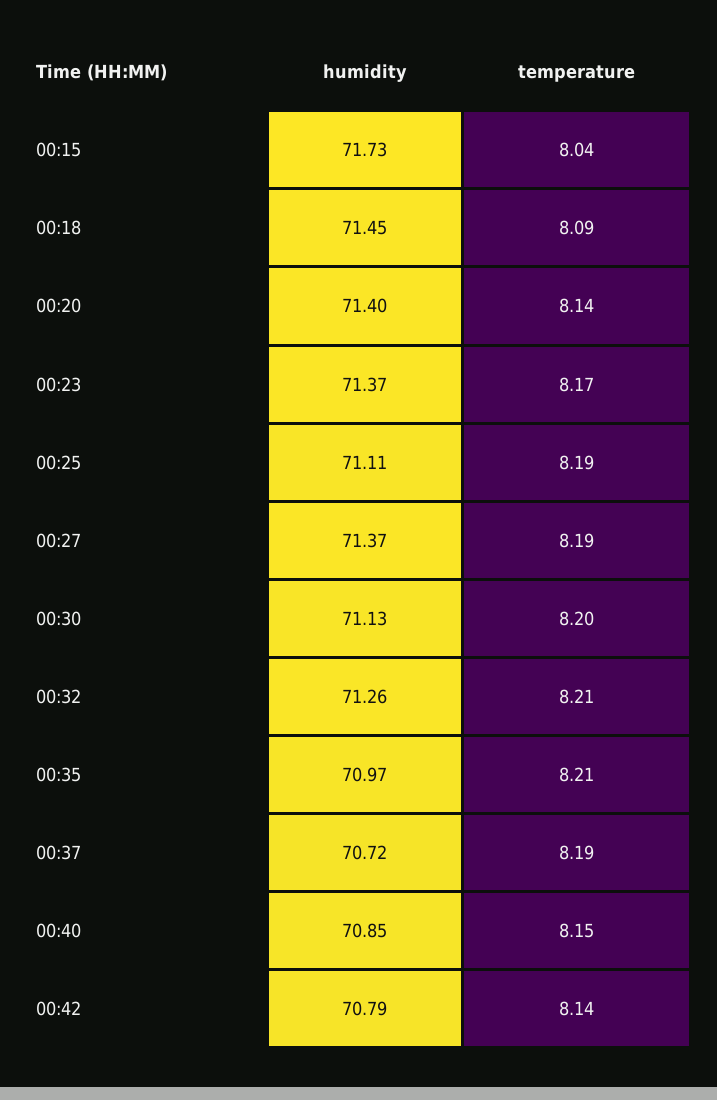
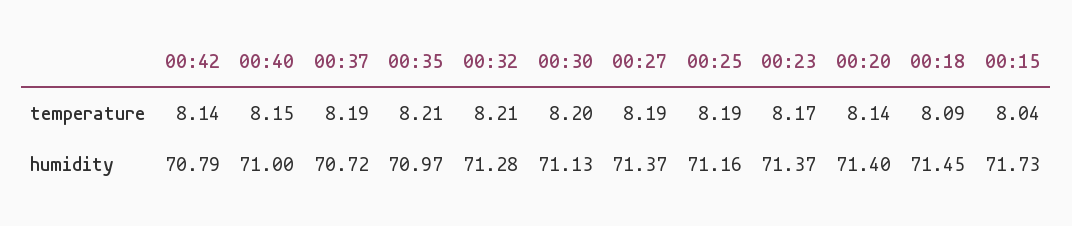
humidity, 00:25: 71.11 -> 71.16
humidity, 00:32: 71.26 -> 71.28
humidity, 00:40: 70.85 -> 71

